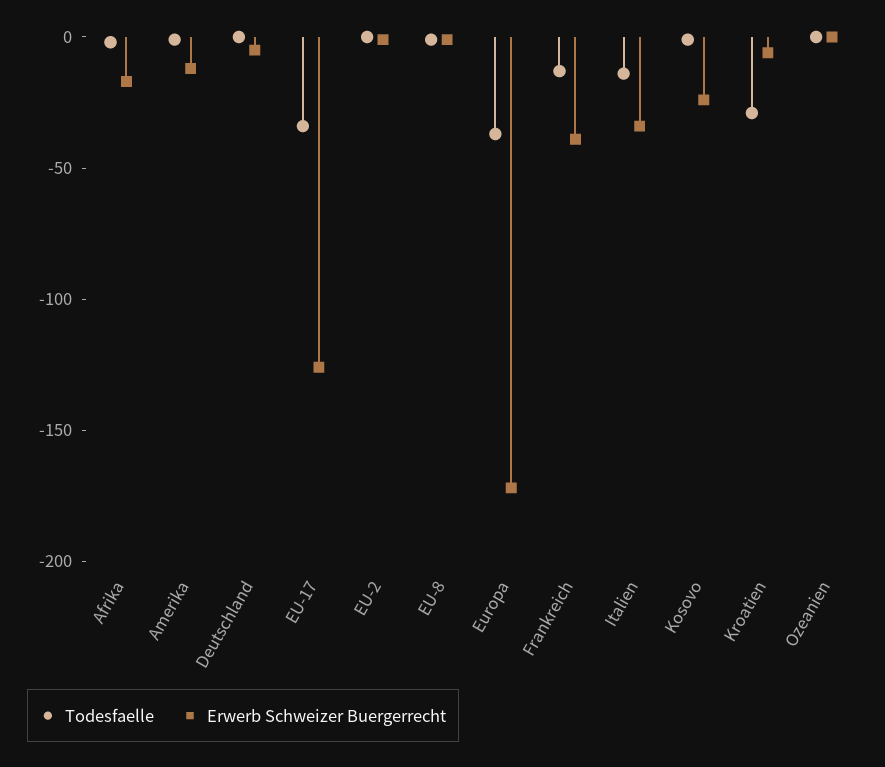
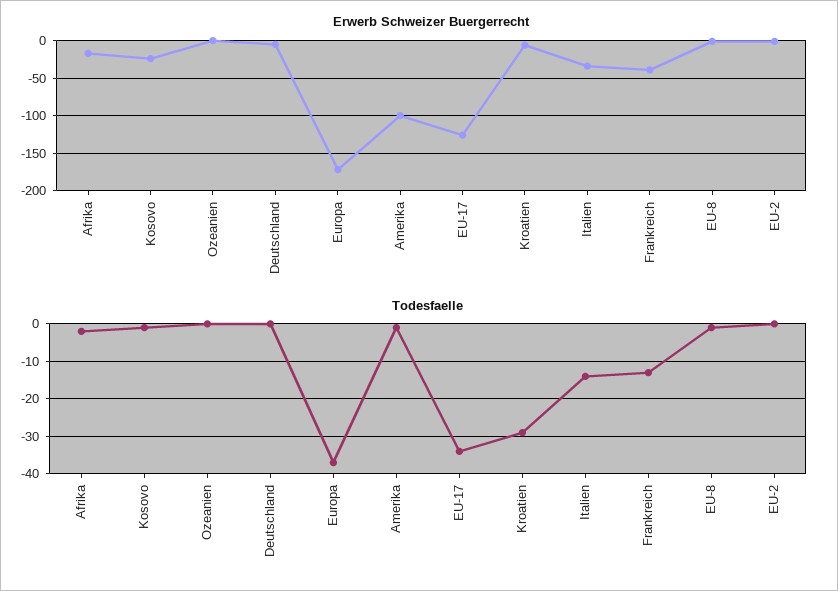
Erwerb Schweizer Buergerrecht, Amerika: -10 -> -100

